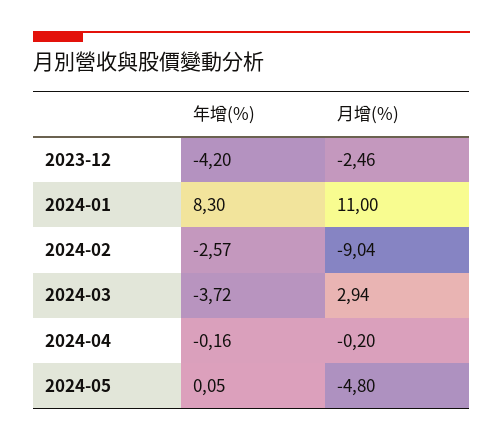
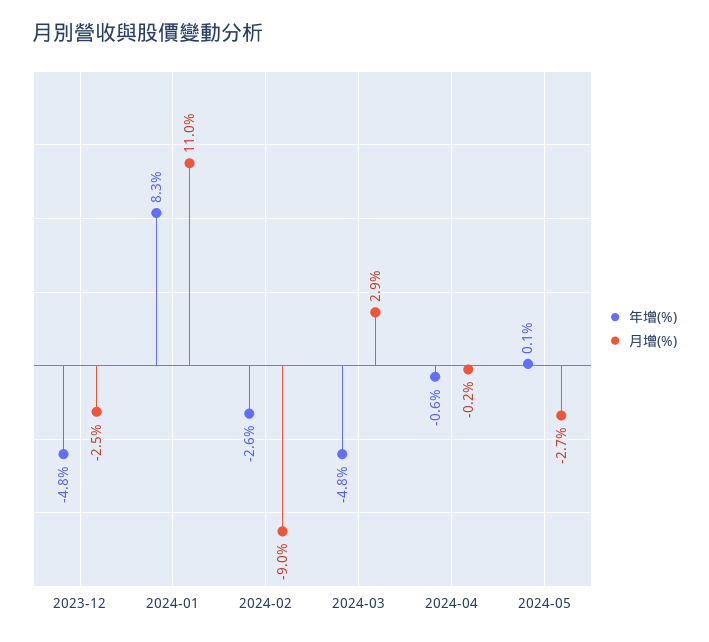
年增(%), 2023-12: -4.2 -> -4.8
年增(%), 2024-03: -3.72 -> -4.8
年增(%), 2024-04: -0.16 -> -0.6
月增(%), 2024-05: -4.8 -> -2.7

